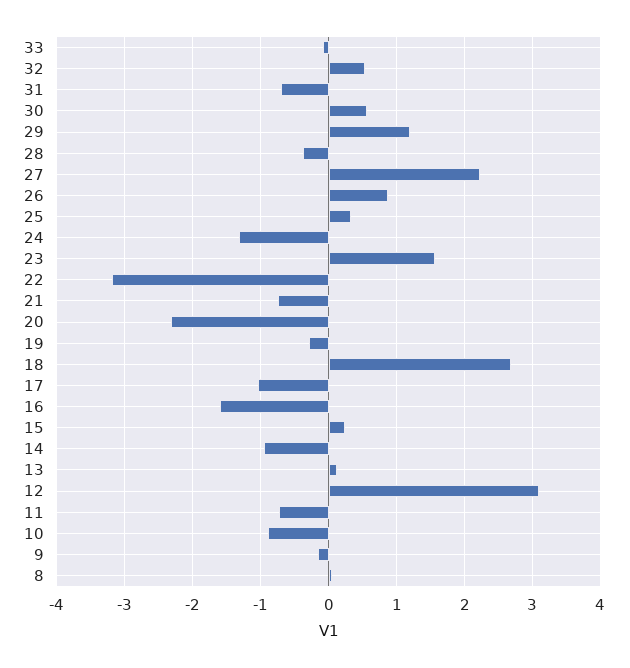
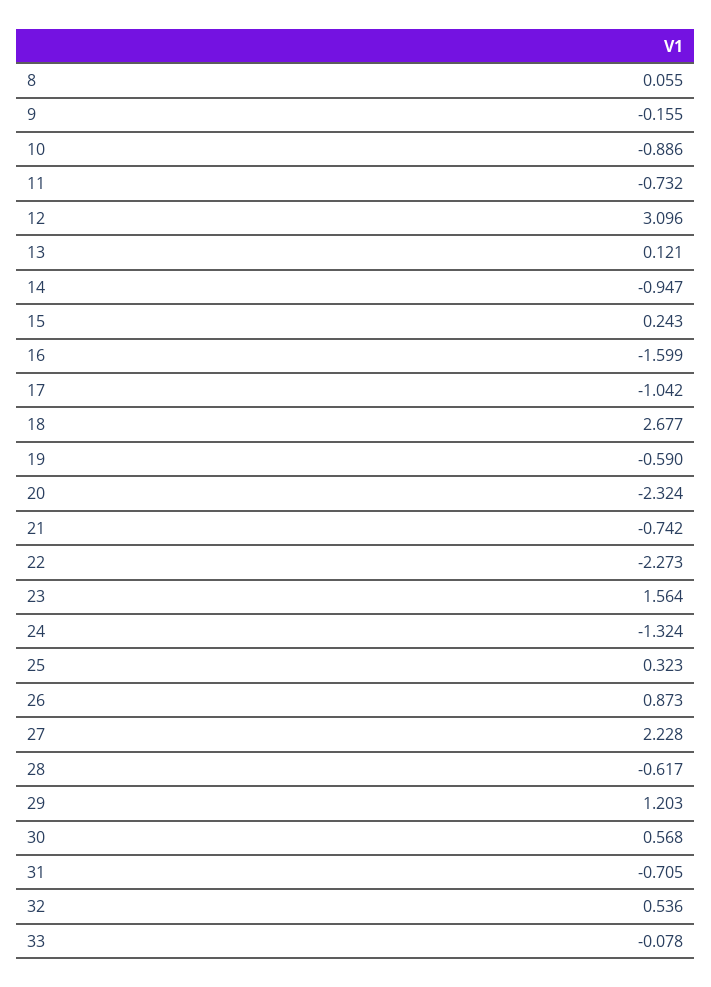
28: -0.4 -> -0.617
22: -3.2 -> -2.273
19: -0.3 -> -0.59

